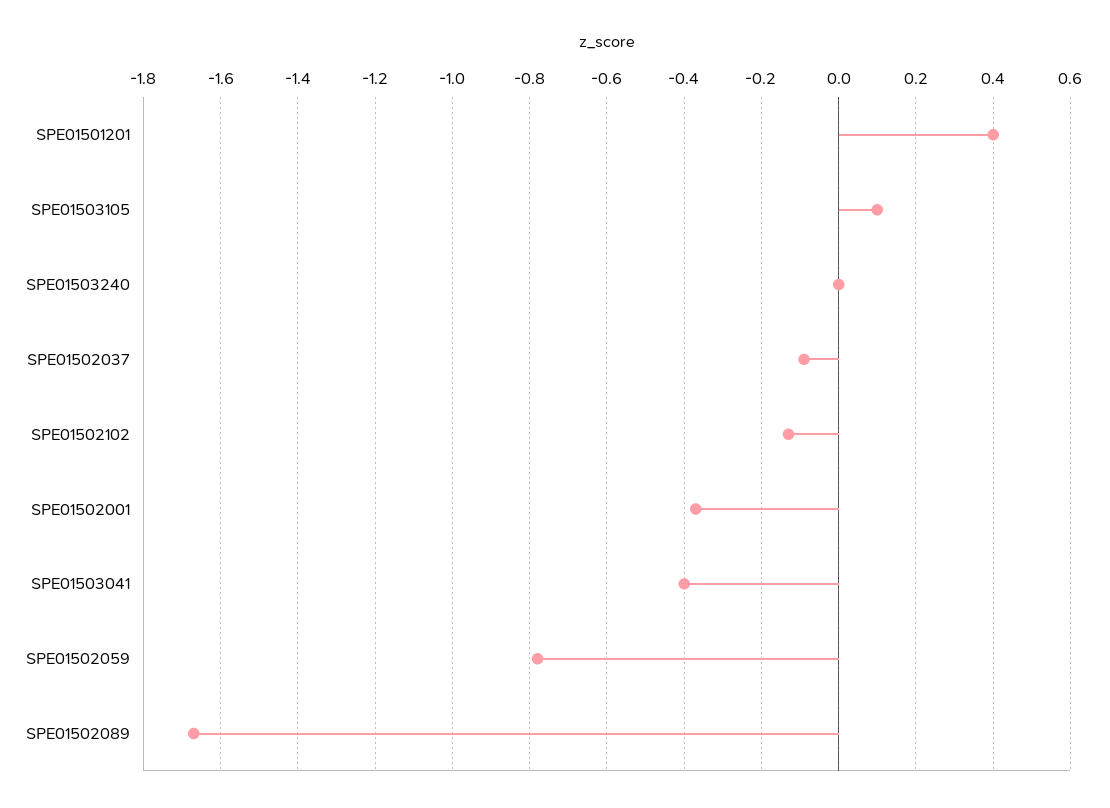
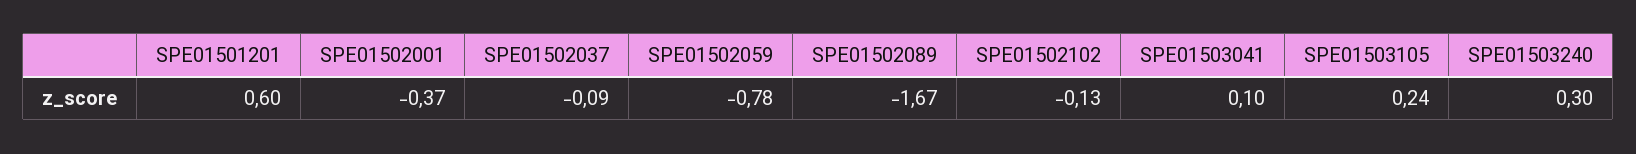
SPE01501201: 0.4 -> 0.6
SPE01503105: 0.1 -> 0.24
SPE01503240: 0 -> 0.3
SPE01503041: -0.4 -> 0.1

